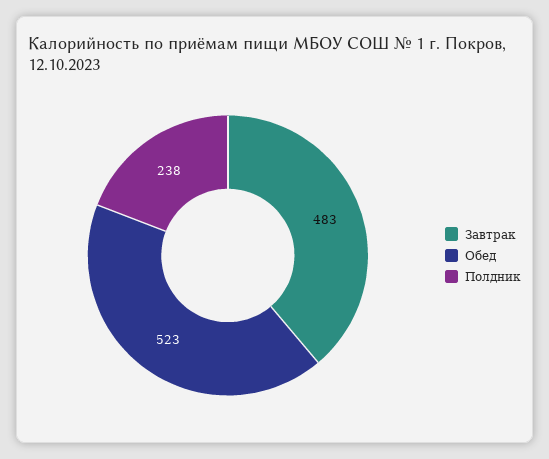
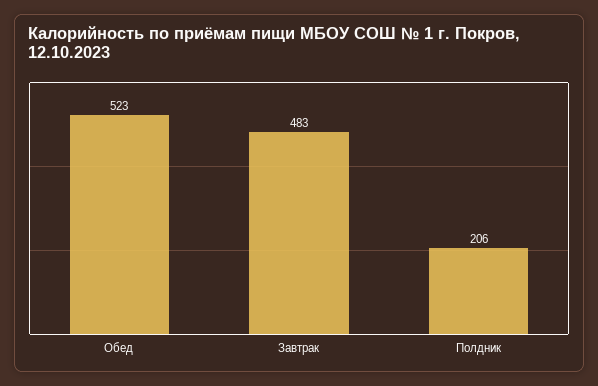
Полдник: 238 -> 206

